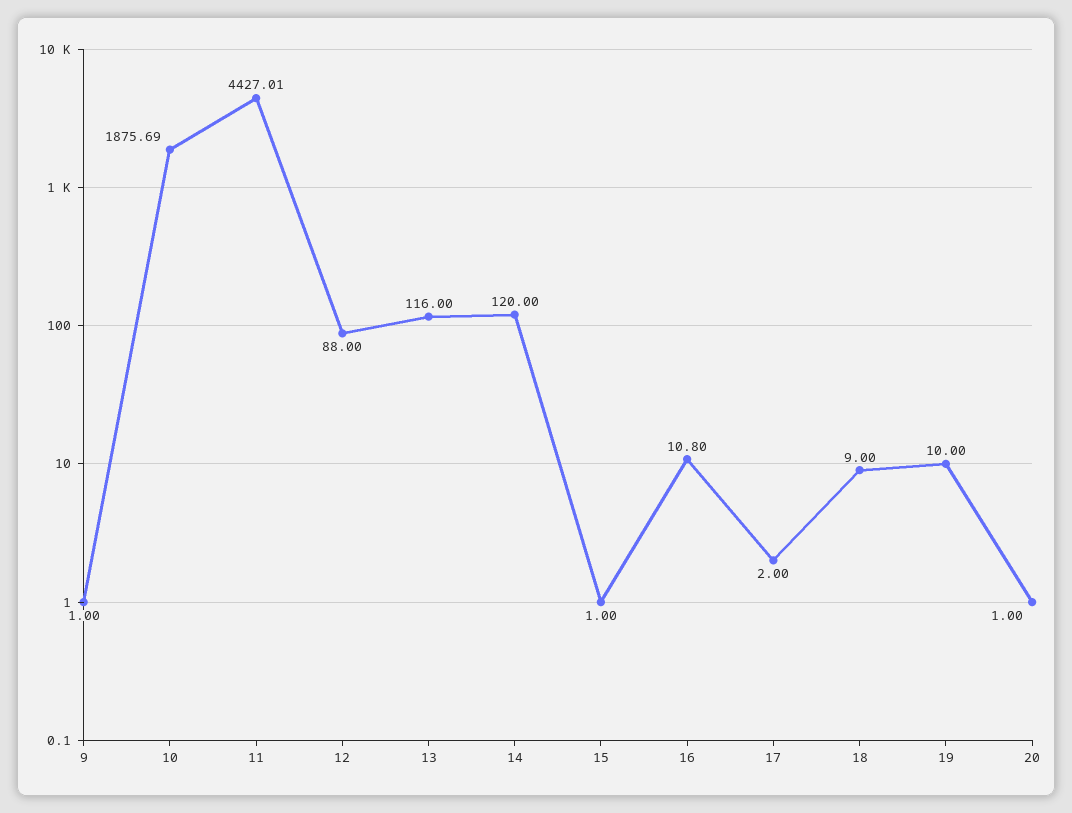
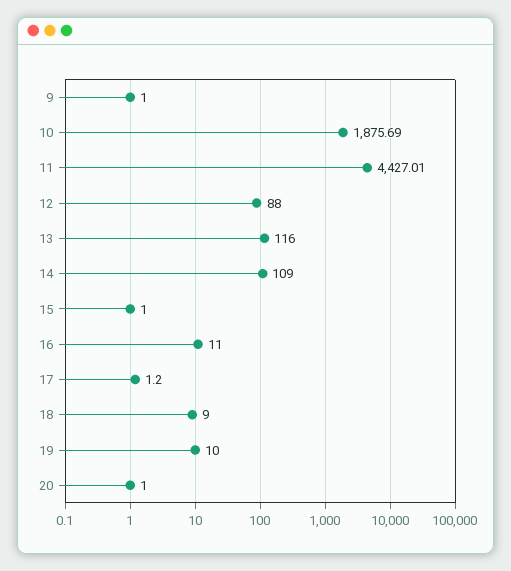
14: 120 -> 109
16: 10.8 -> 11
17: 2 -> 1.2

